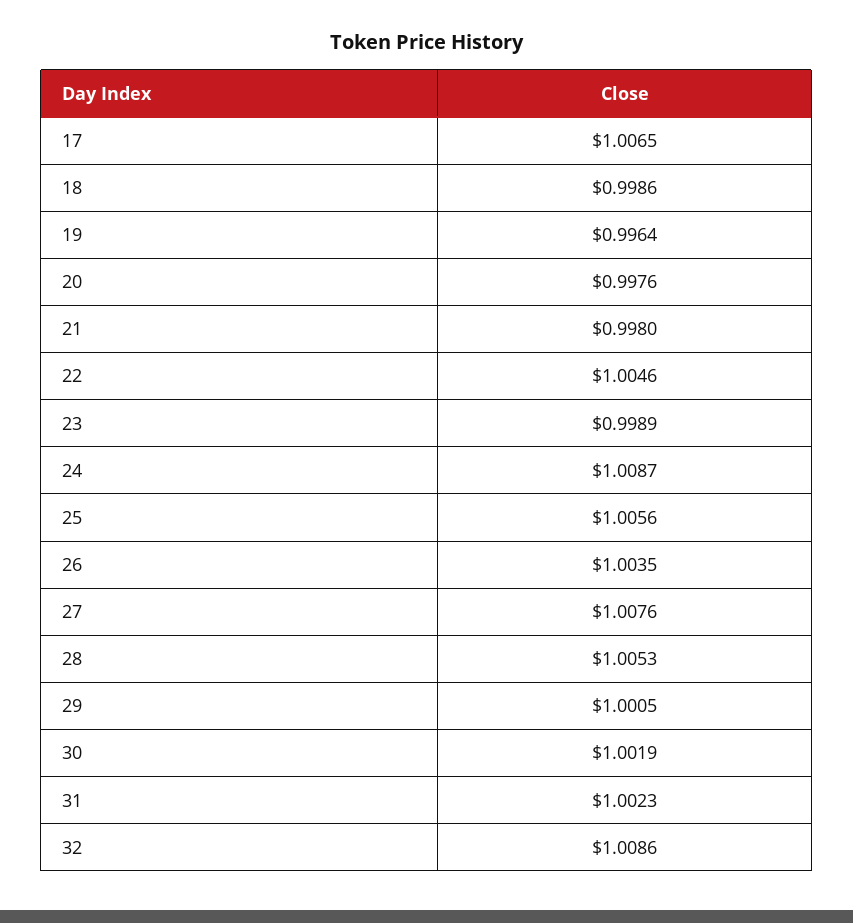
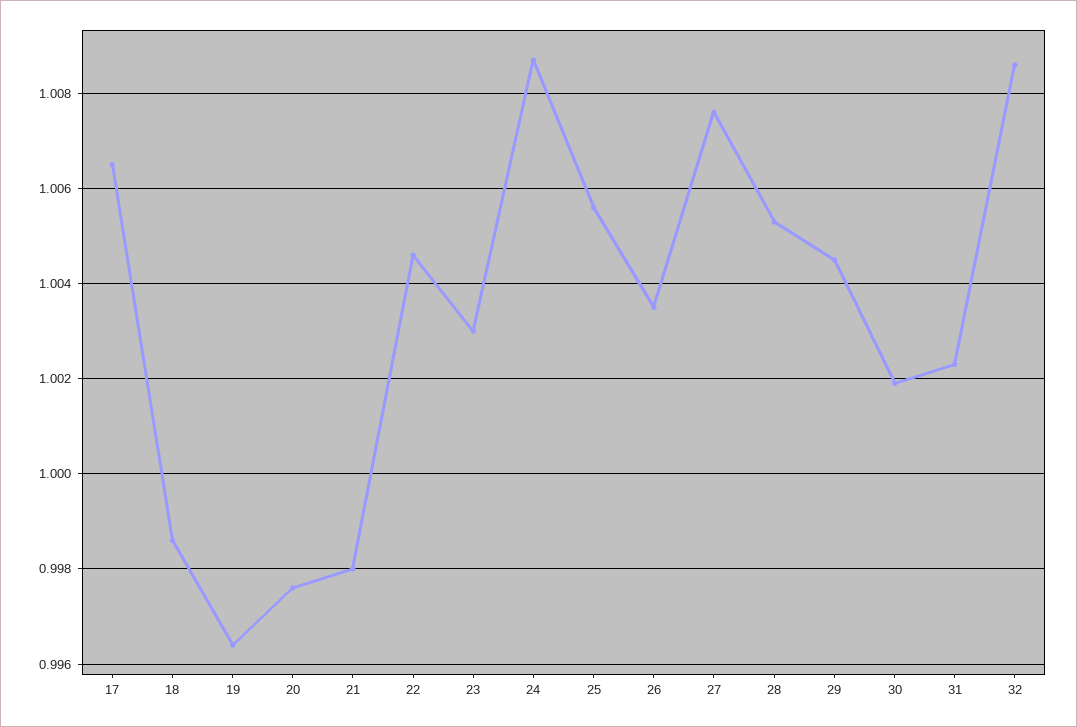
23: 0.9989 -> 1.003
29: 1.0005 -> 1.0045

